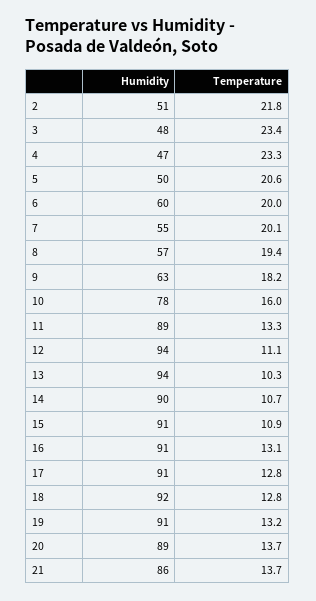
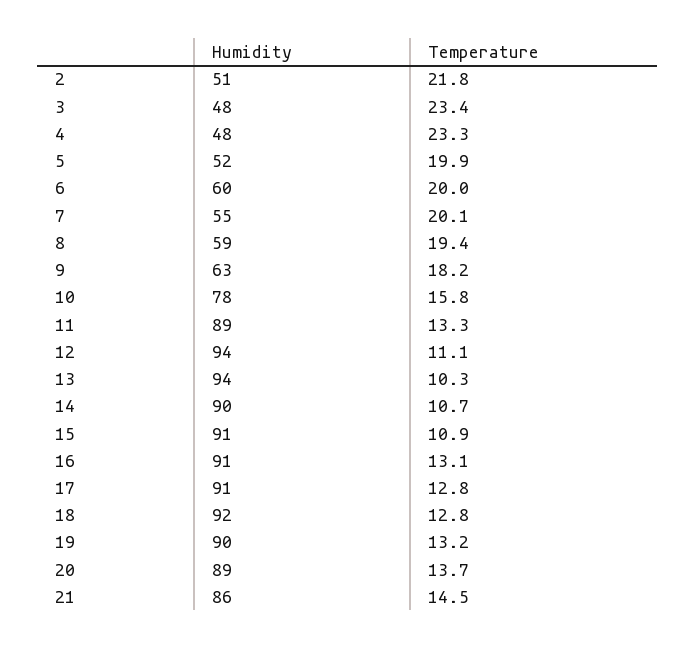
Humidity, 4: 47 -> 48
Humidity, 5: 50 -> 52
Temperature, 5: 20.6 -> 19.9
Humidity, 8: 57 -> 59
Temperature, 10: 16 -> 15.8
Humidity, 19: 91 -> 90
Temperature, 21: 13.7 -> 14.5

